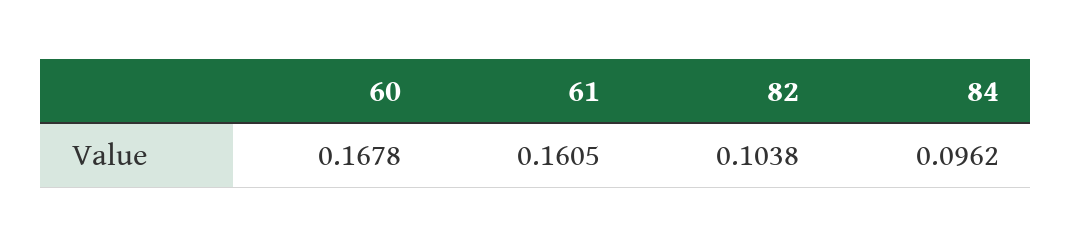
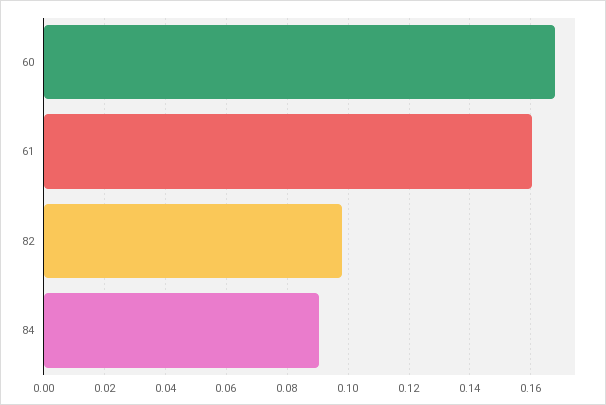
82: 0.1038 -> 0.098
84: 0.0962 -> 0.09

